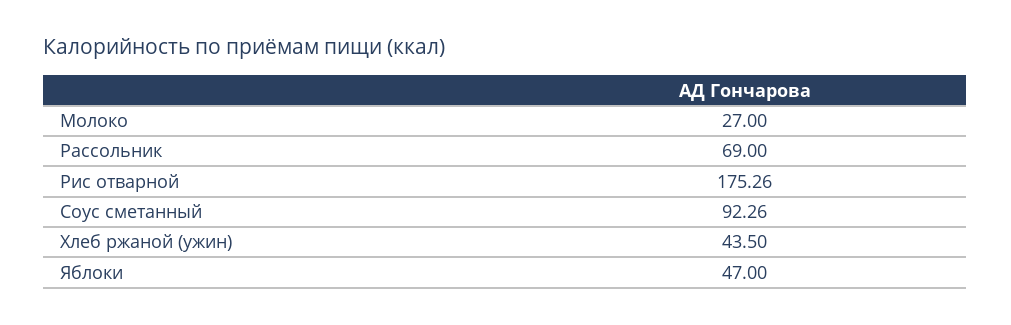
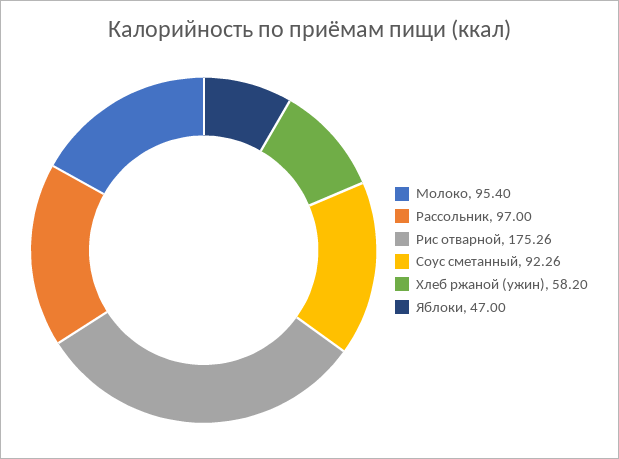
Молоко: 27 -> 95.4
Рассольник: 69 -> 97
Хлеб ржаной (ужин): 43.5 -> 58.2

